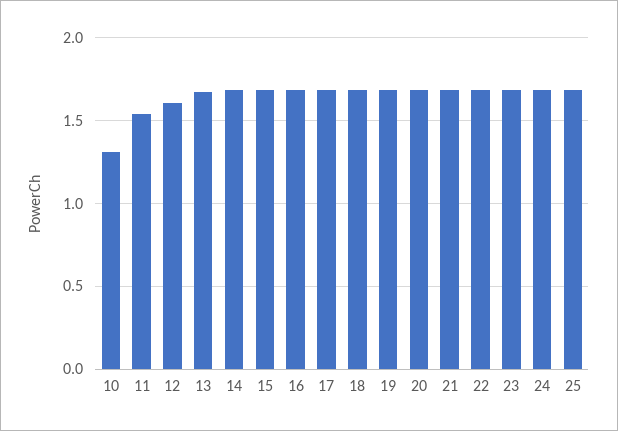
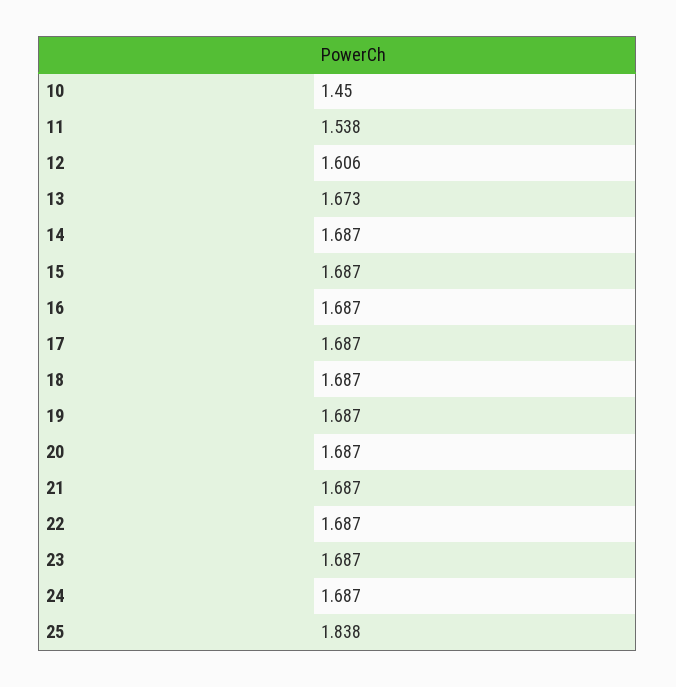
10: 1.3 -> 1.45
25: 1.7 -> 1.838

